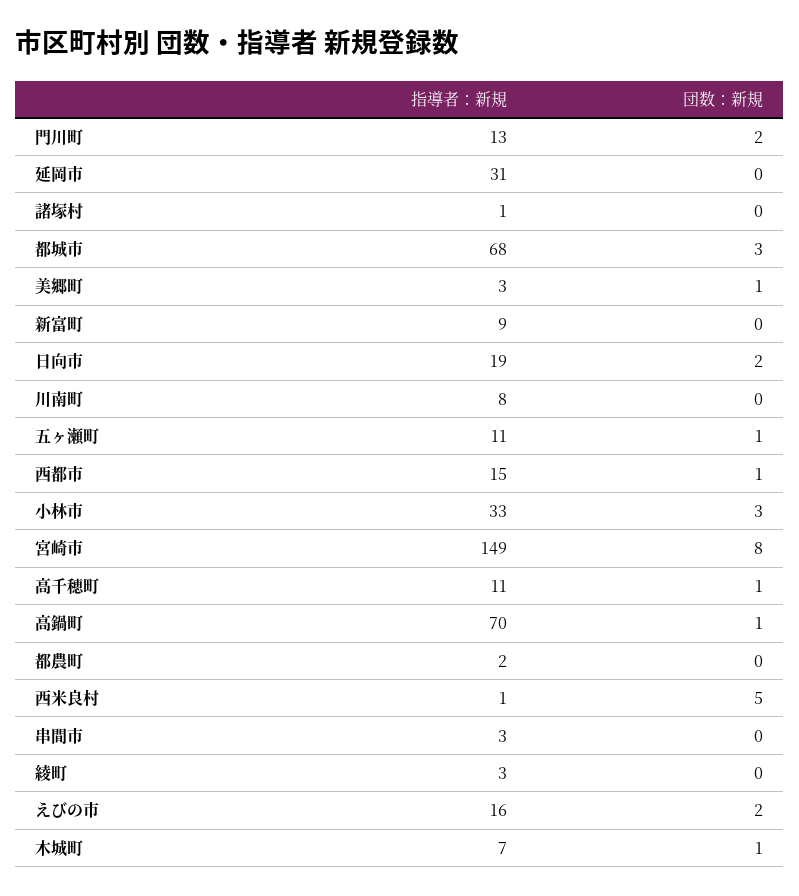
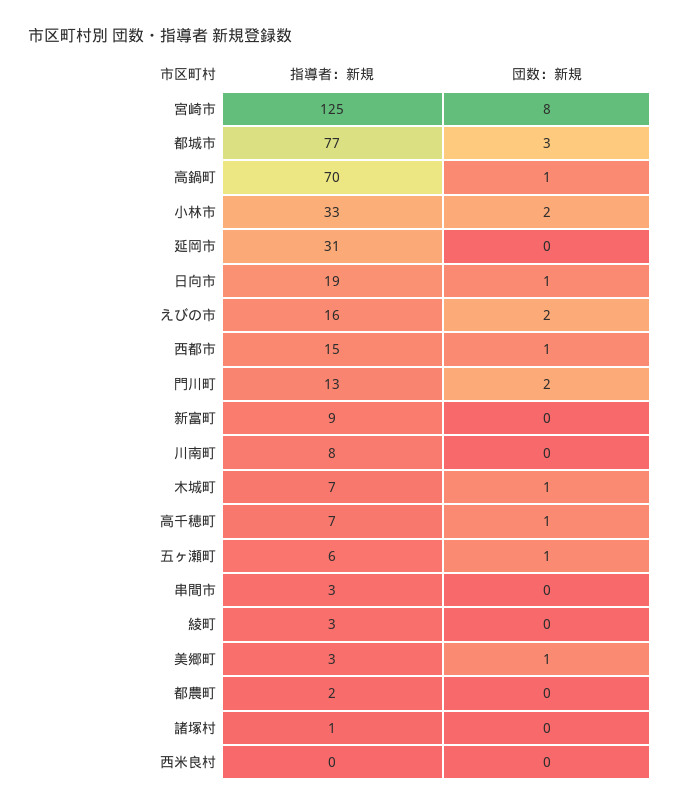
指導者：新規, 都城市: 68 -> 77
団数：新規, 日向市: 2 -> 1
指導者：新規, 五ヶ瀬町: 11 -> 6
団数：新規, 小林市: 3 -> 2
指導者：新規, 宮崎市: 149 -> 125
指導者：新規, 高千穂町: 11 -> 7
指導者：新規, 西米良村: 1 -> 0
団数：新規, 西米良村: 5 -> 0

